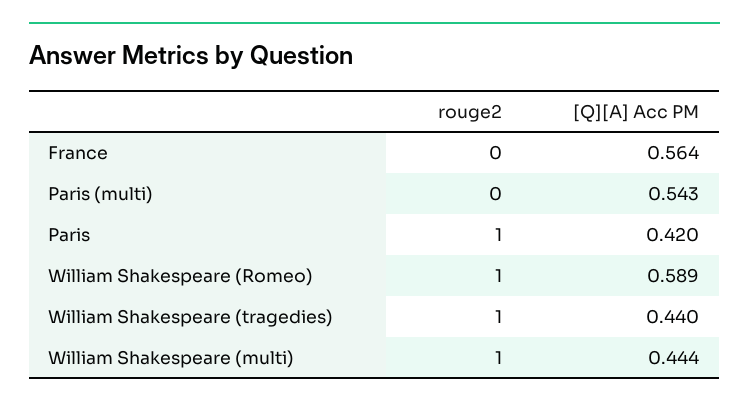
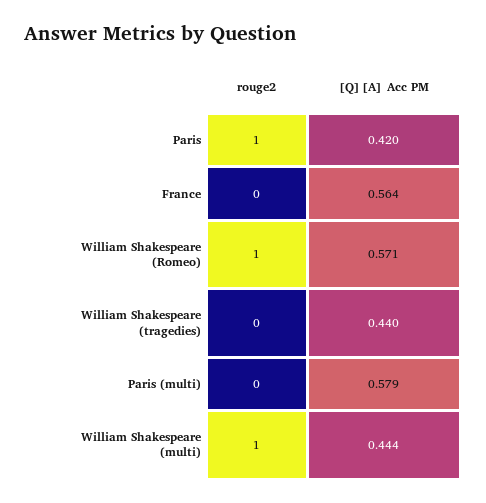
[Q][A] Acc PM, Paris (multi): 0.543 -> 0.579
[Q][A] Acc PM, William Shakespeare (Romeo): 0.589 -> 0.571
rouge2, William Shakespeare (tragedies): 1 -> 0

